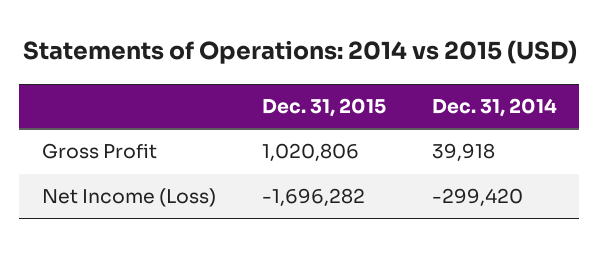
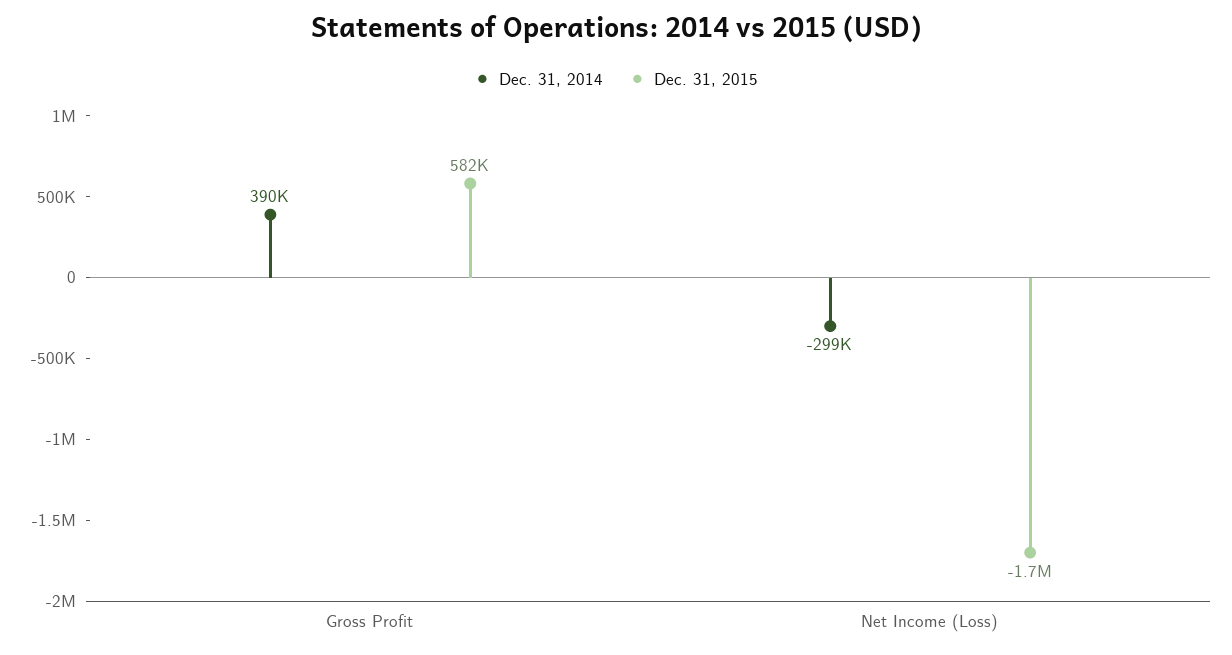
Dec. 31, 2015, Gross Profit: 1020806 -> 582000
Dec. 31, 2014, Gross Profit: 39918 -> 390000

